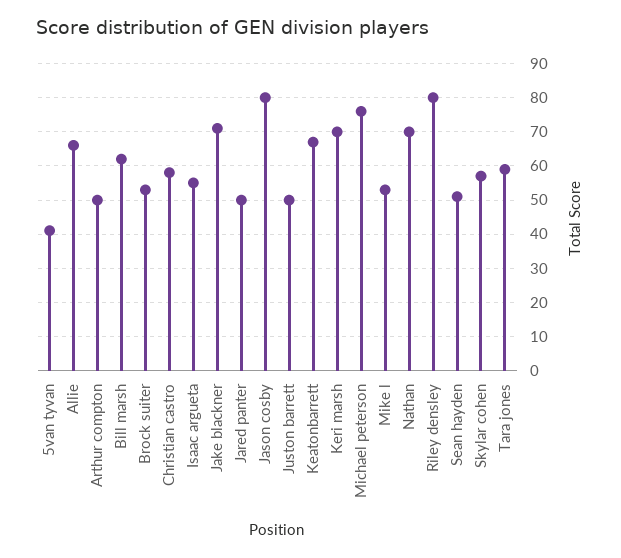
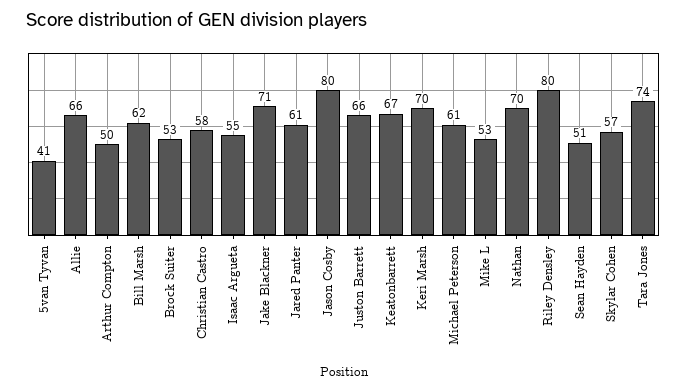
Jared panter: 50 -> 61
Juston barrett: 50 -> 66
Michael peterson: 75 -> 61
Tara jones: 60 -> 74

